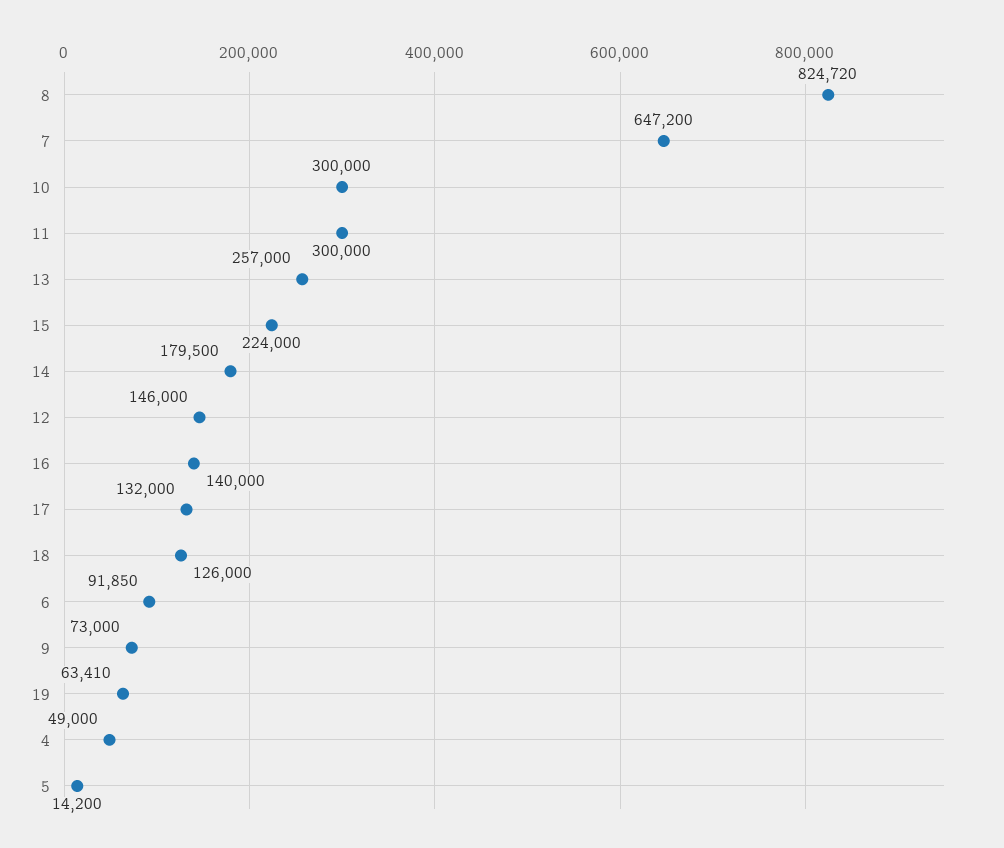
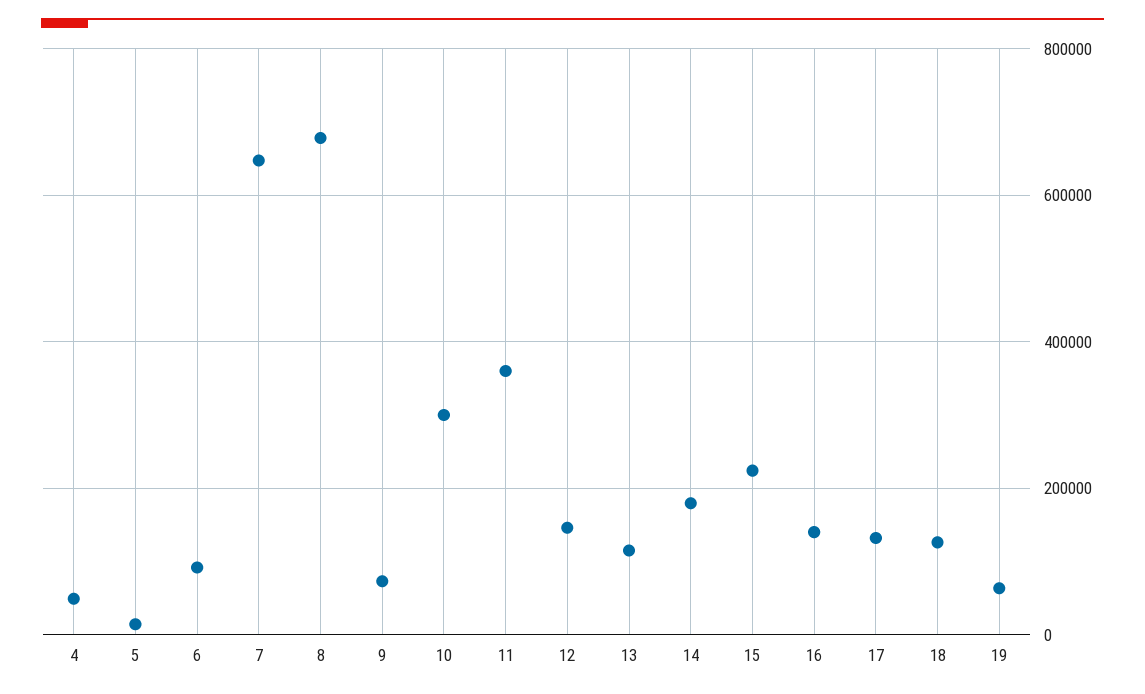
8: 824720 -> 680000
11: 300000 -> 360000
13: 257000 -> 120000

